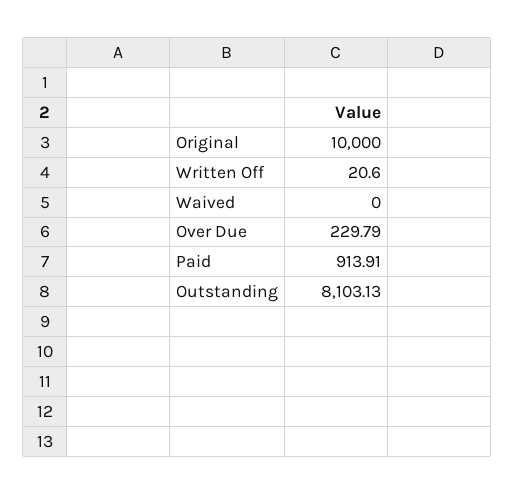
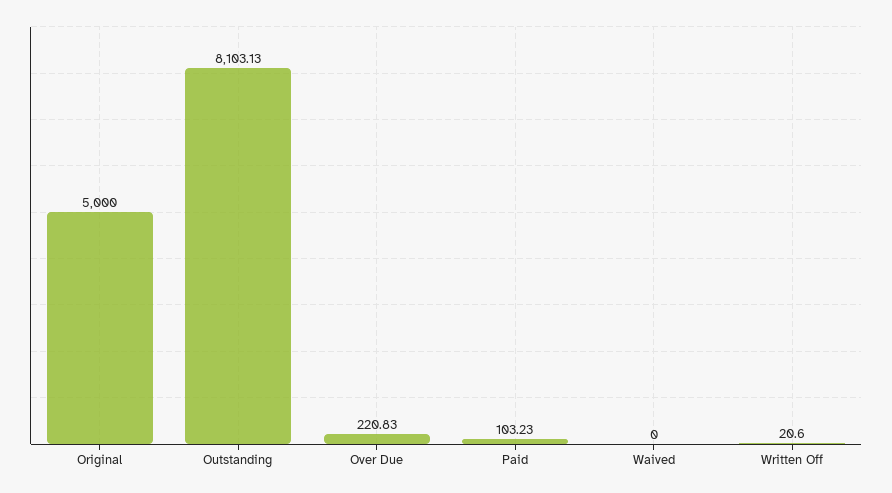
Original: 10000 -> 5000
Over Due: 229.79 -> 220.83
Paid: 913.91 -> 103.23

